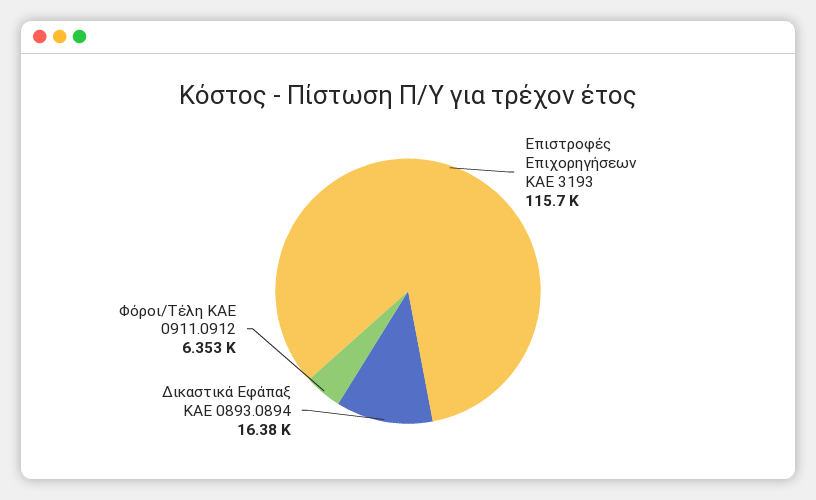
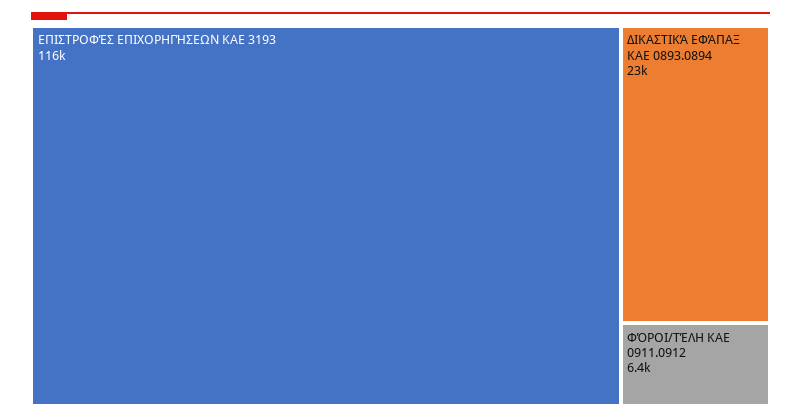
Δικαστικά Εφάπαξ ΚΑΕ 0893.0894: 16380 -> 23000

